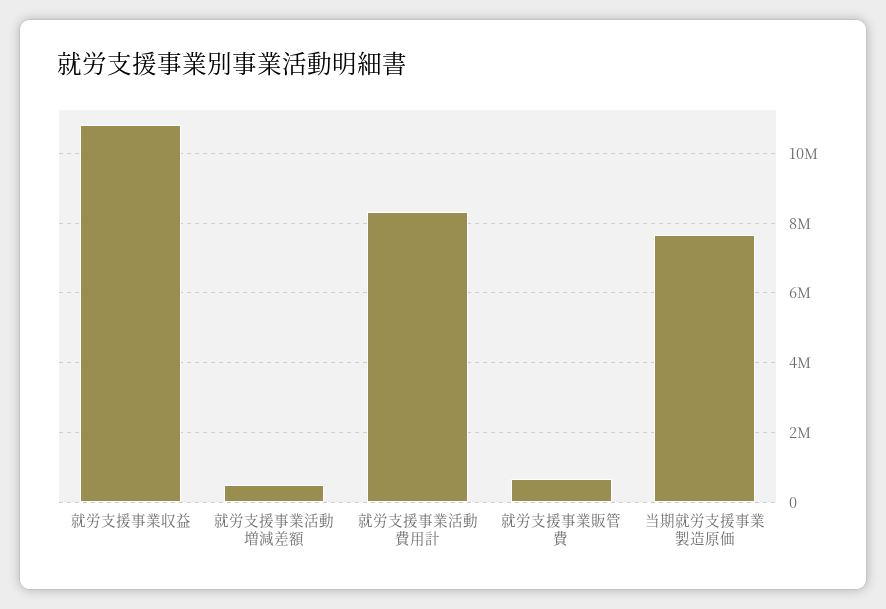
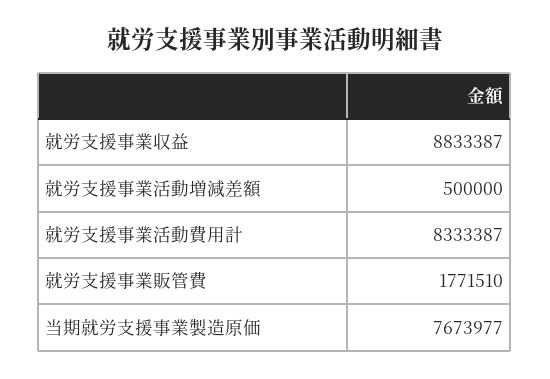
就労支援事業収益: 10800000 -> 8833387
就労支援事業販管費: 600000 -> 1771510

